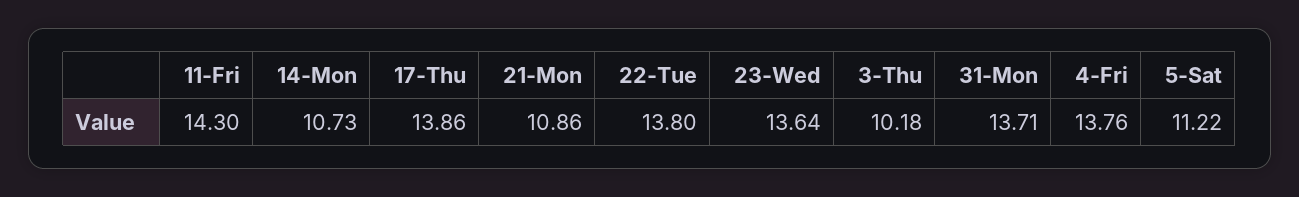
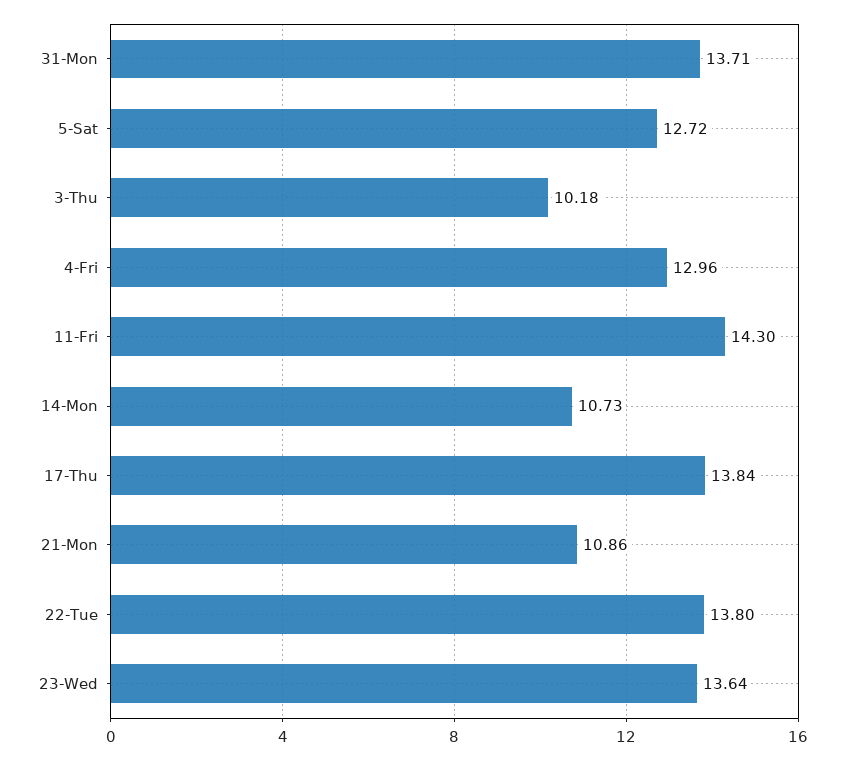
17-Thu: 13.86 -> 13.84
4-Fri: 13.76 -> 12.96
5-Sat: 11.22 -> 12.72

